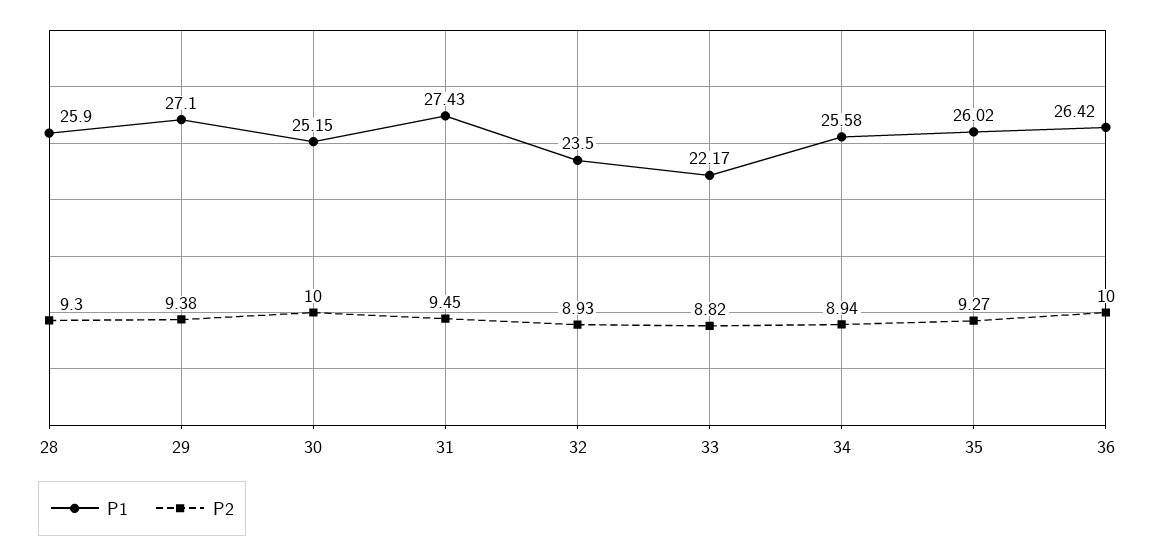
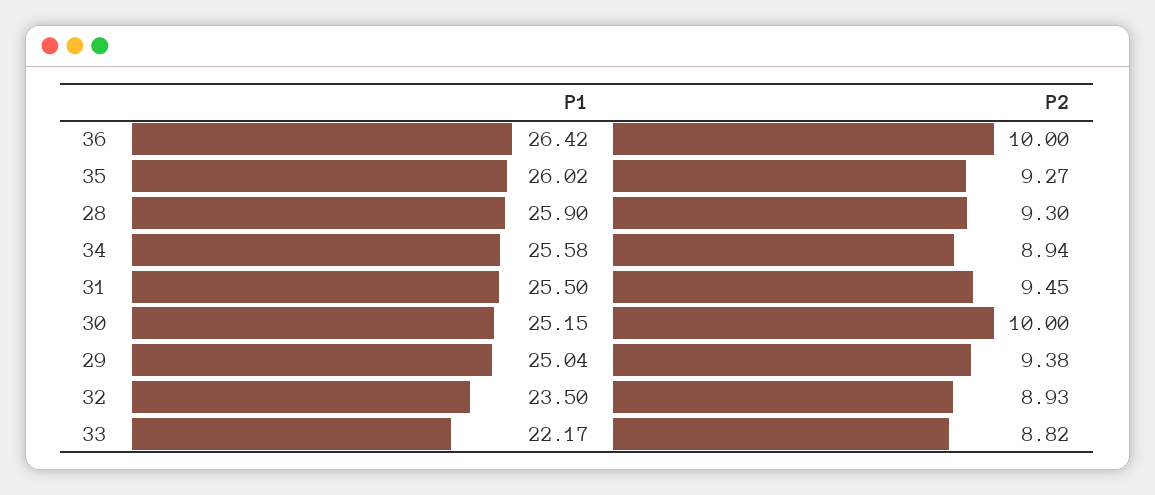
P1, 29: 27.1 -> 25.04
P1, 31: 27.43 -> 25.5

